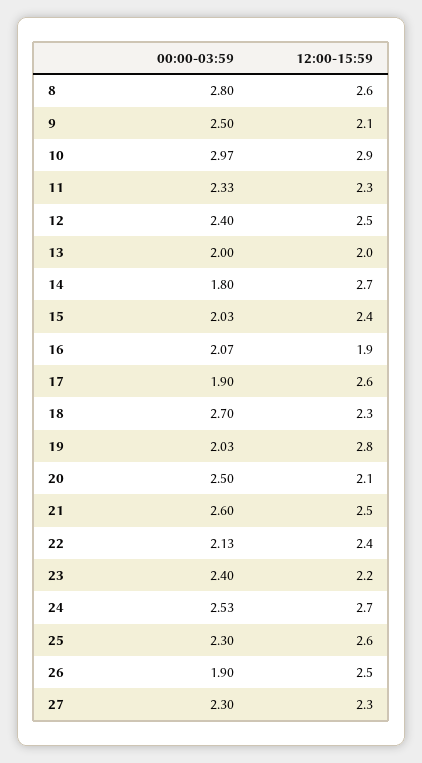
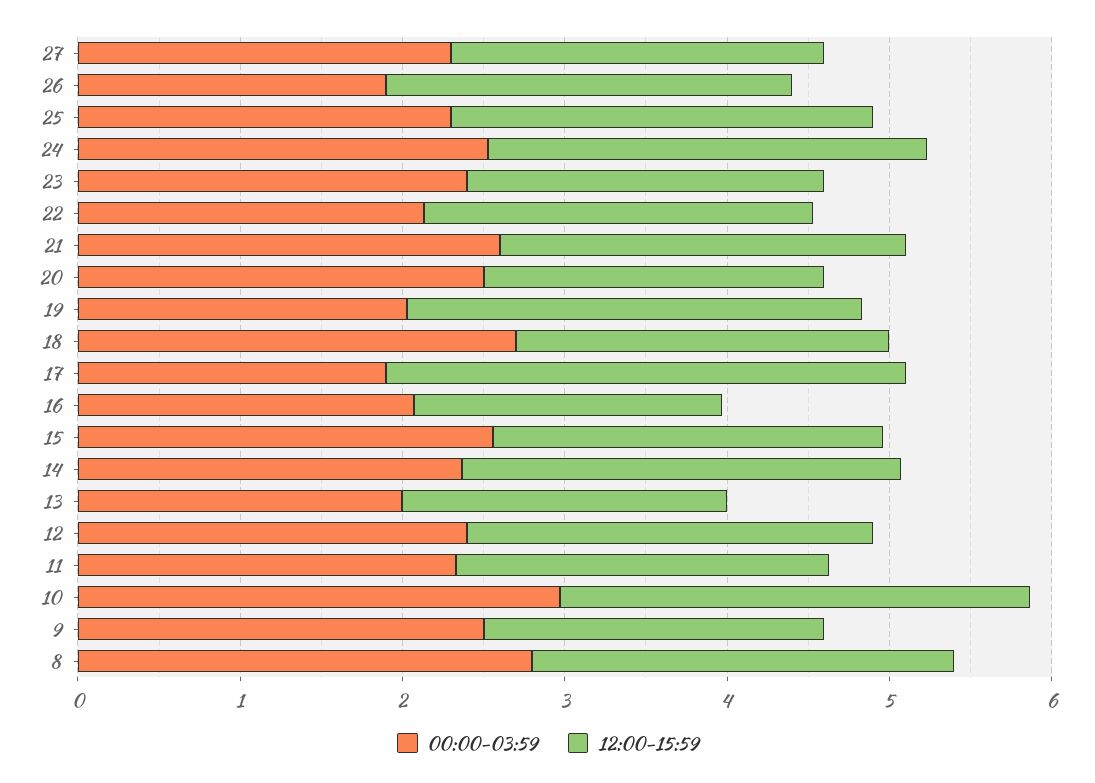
00:00-03:59, 14: 1.8 -> 2.4
00:00-03:59, 15: 2.03 -> 2.6
12:00-15:59, 17: 2.6 -> 3.2

